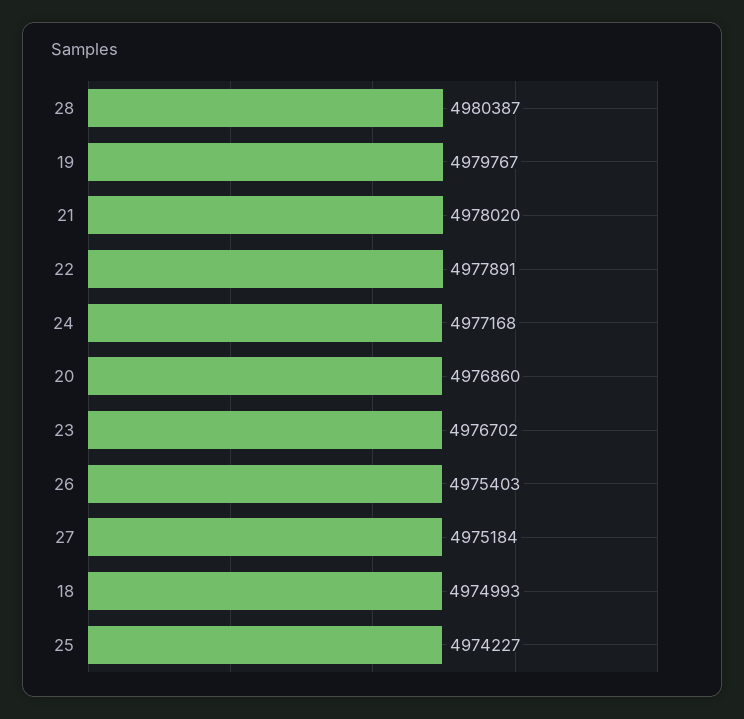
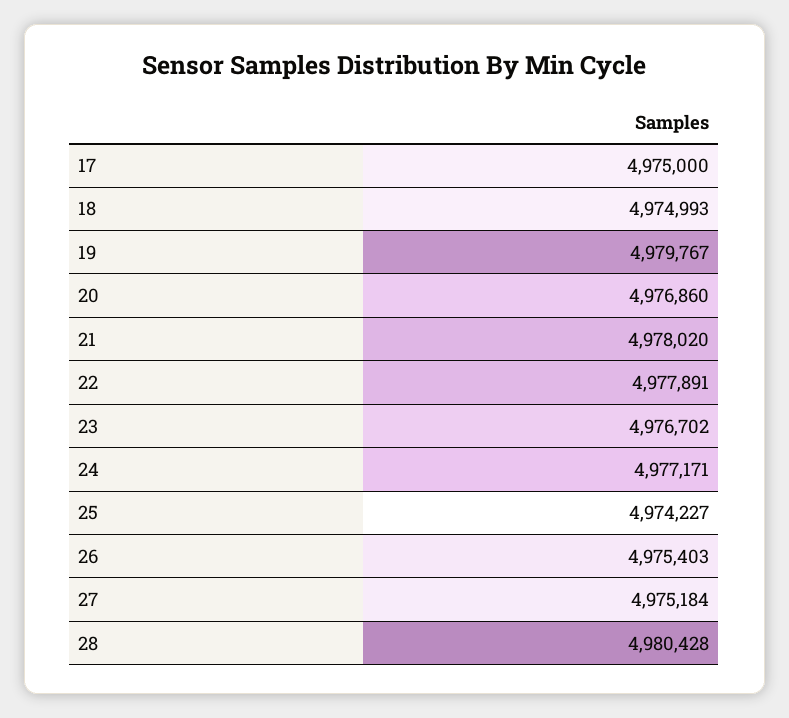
28: 4980387 -> 4980428
24: 4977168 -> 4977171
17: none -> 4975000

